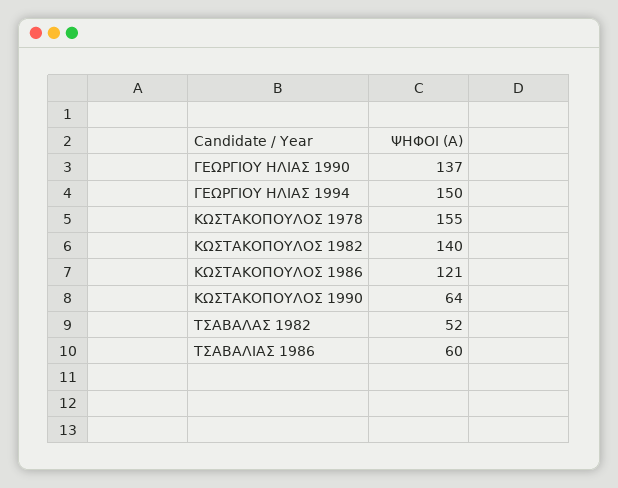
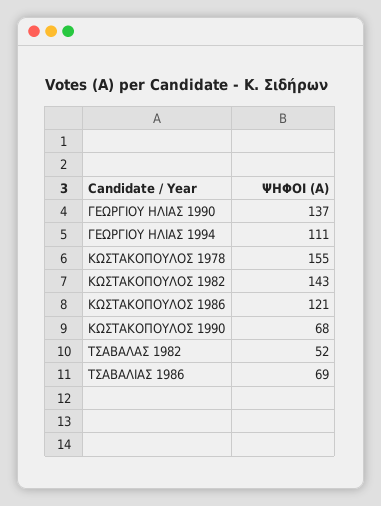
ΓΕΩΡΓΙΟΥ ΗΛΙΑΣ 1994: 150 -> 111
ΚΩΣΤΑΚΟΠΟΥΛΟΣ 1982: 140 -> 143
ΚΩΣΤΑΚΟΠΟΥΛΟΣ 1990: 64 -> 68
ΤΣΑΒΑΛΙΑΣ 1986: 60 -> 69

